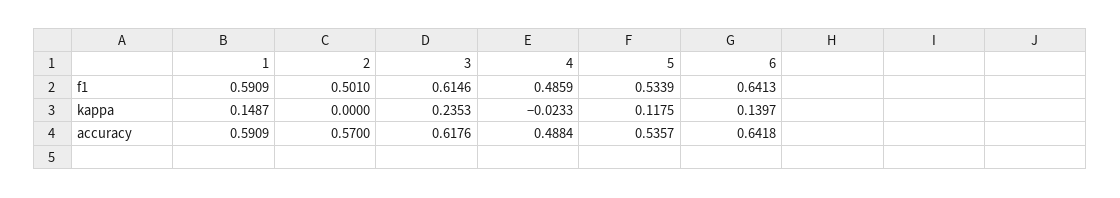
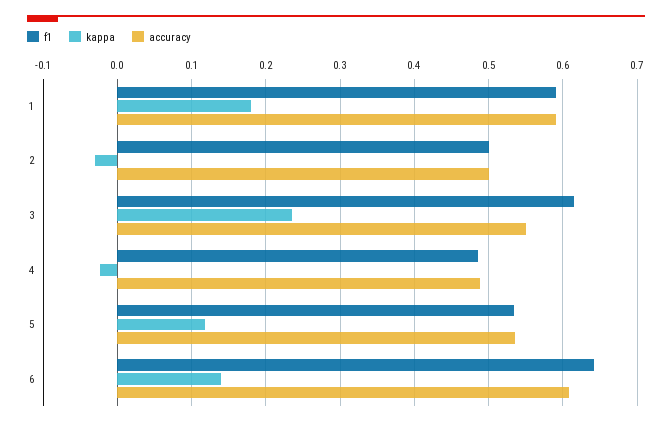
kappa, 1: 0.1487 -> 0.18
kappa, 2: 0 -> -0.03
accuracy, 2: 0.57 -> 0.5
accuracy, 3: 0.6176 -> 0.55
accuracy, 6: 0.6418 -> 0.61

